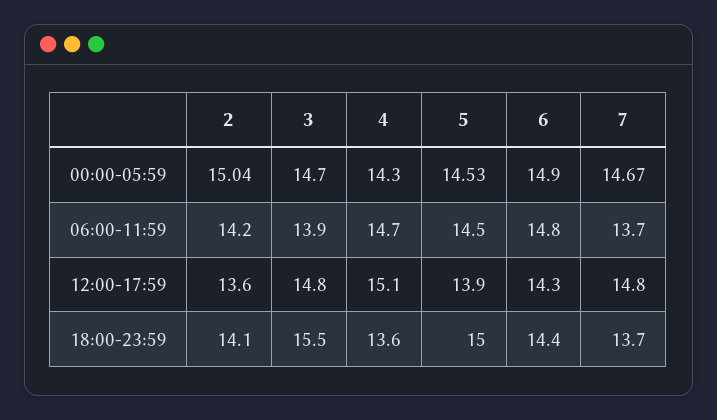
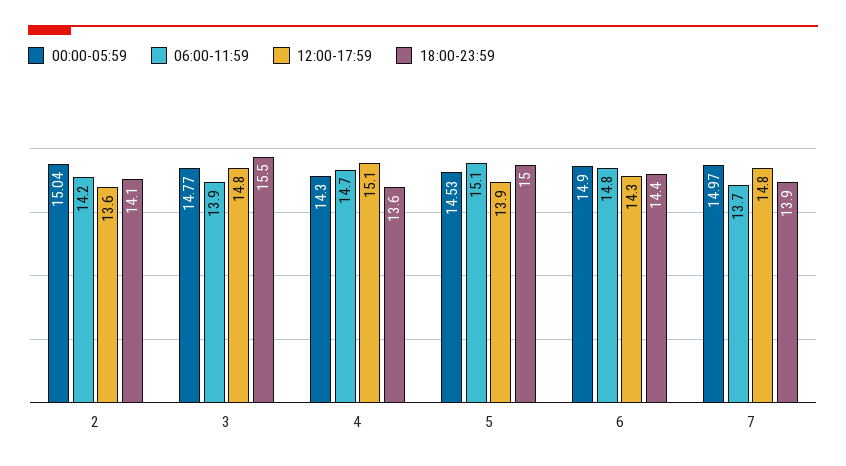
00:00-05:59, 3: 14.7 -> 14.77
00:00-05:59, 7: 14.67 -> 14.97
06:00-11:59, 5: 14.5 -> 15.1
18:00-23:59, 7: 13.7 -> 13.9

